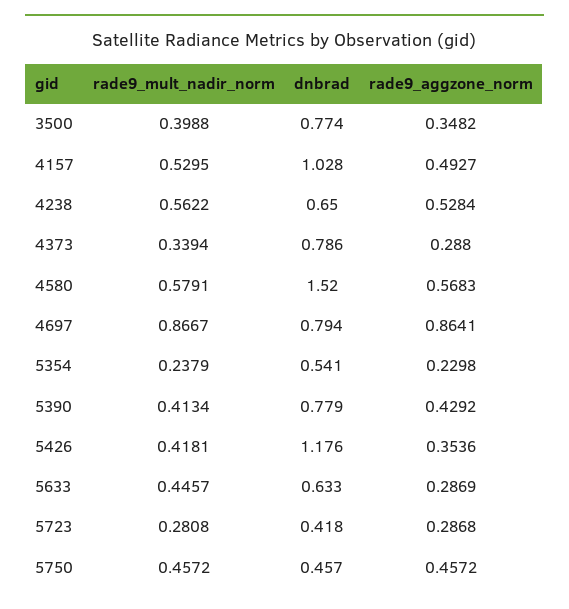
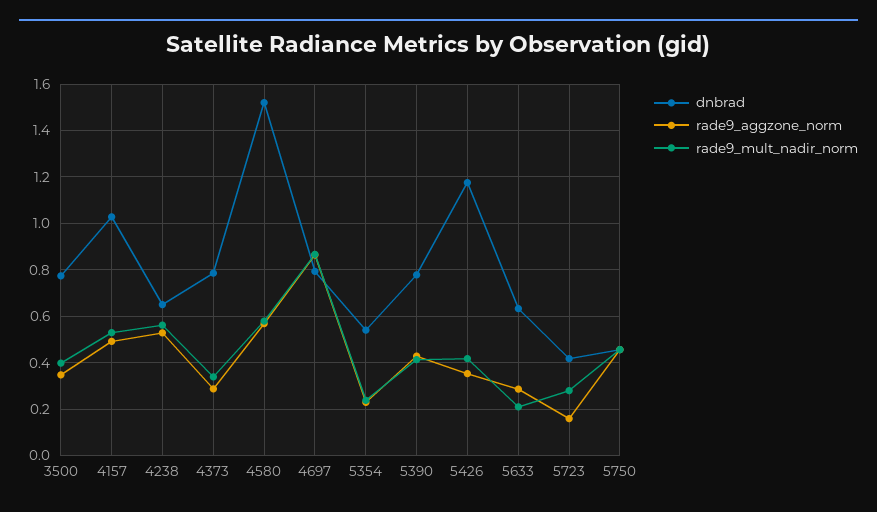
rade9_mult_nadir_norm, 5633: 0.4457 -> 0.2
rade9_aggzone_norm, 5723: 0.2868 -> 0.15

